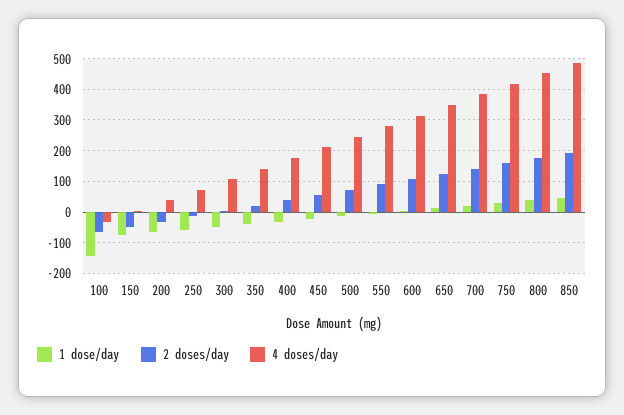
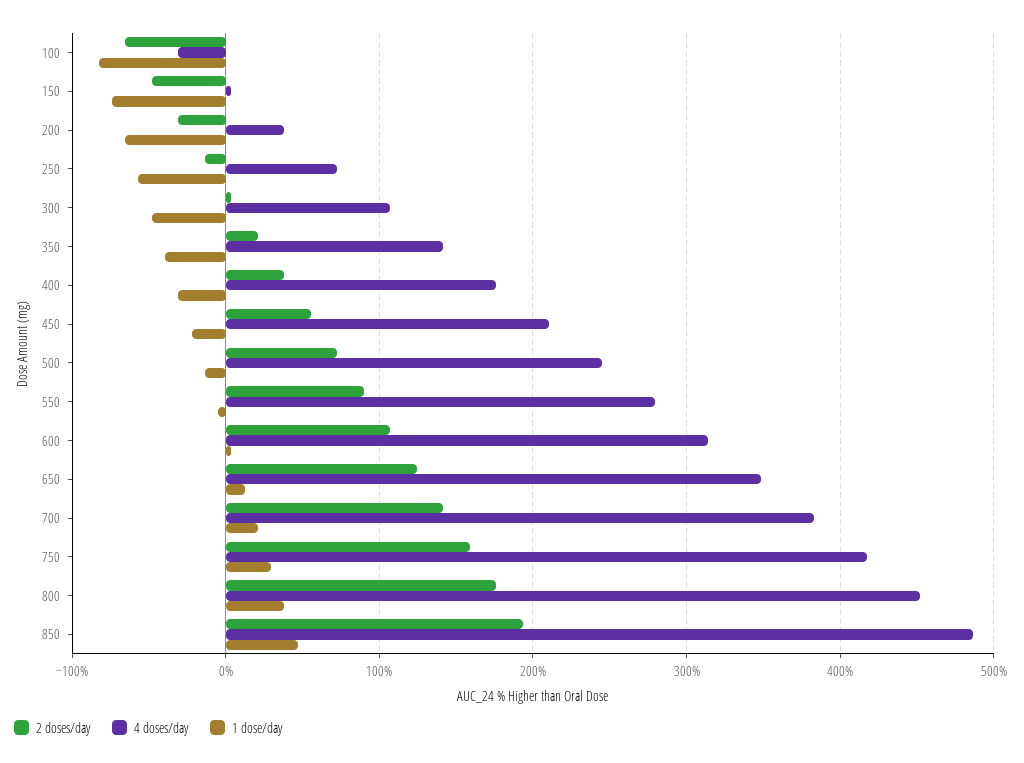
1 dose/day, 100: -140 -> -80

